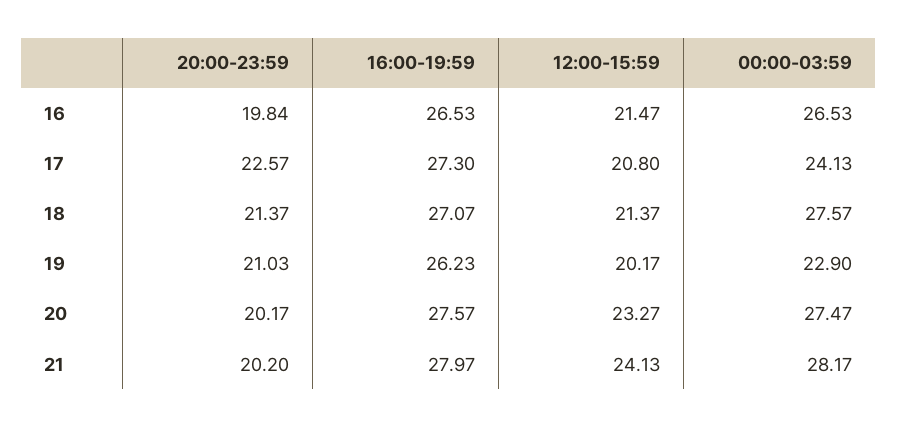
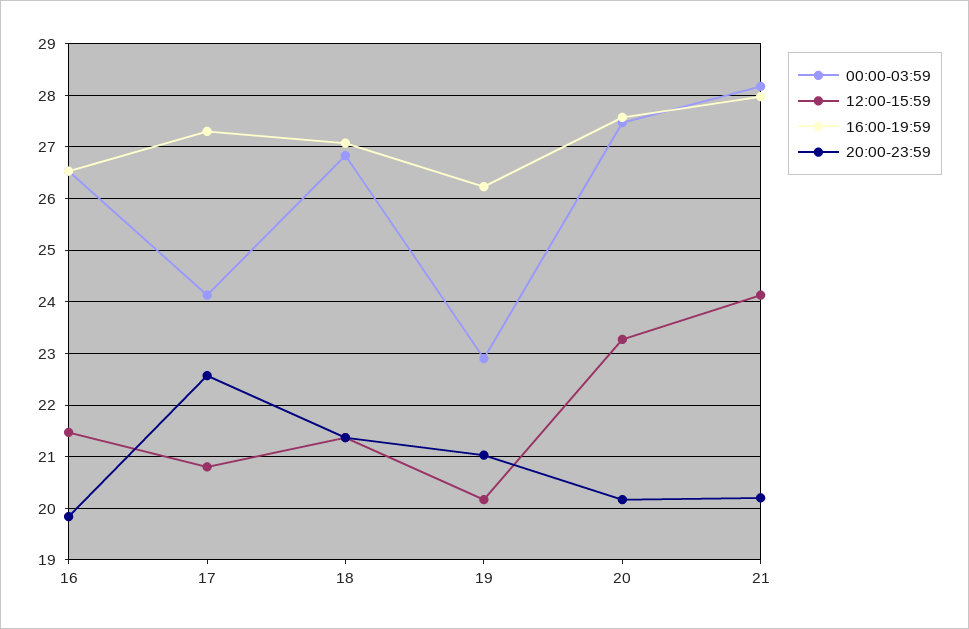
00:00-03:59, 18: 27.57 -> 26.8

